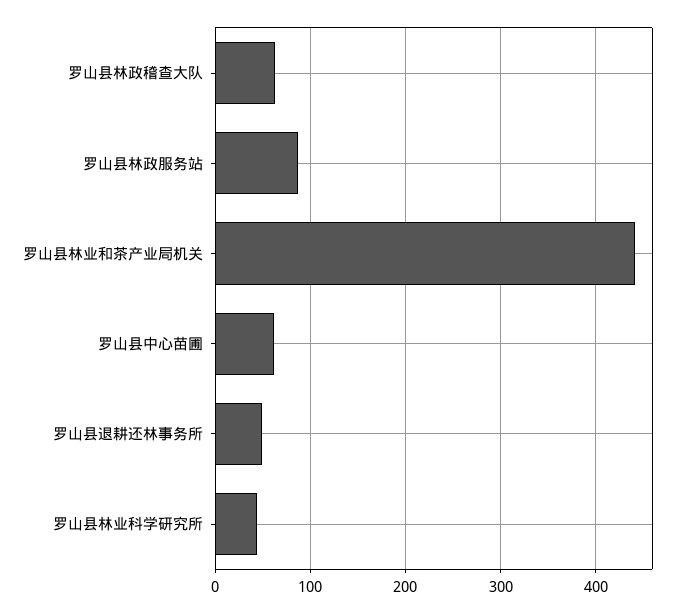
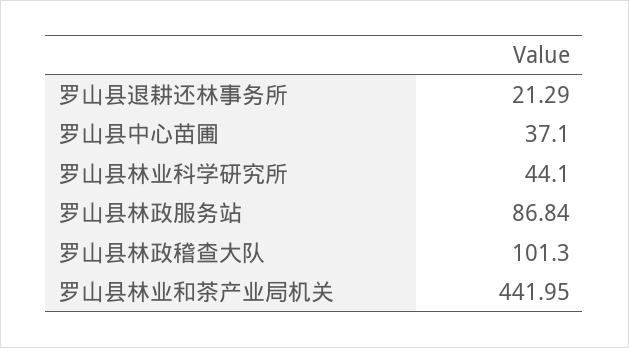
罗山县林政稽查大队: 60 -> 101.3
罗山县中心苗圃: 60 -> 37.1
罗山县退耕还林事务所: 50 -> 21.29

